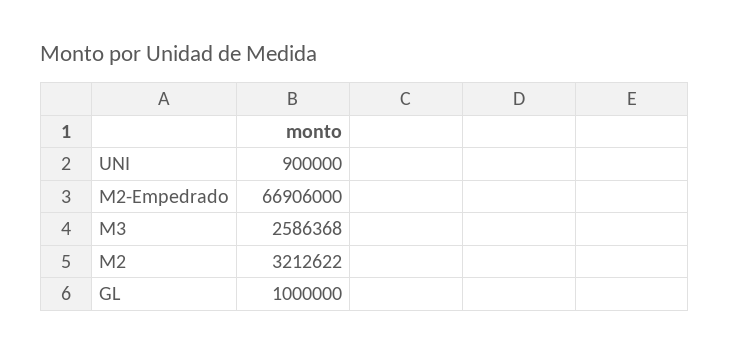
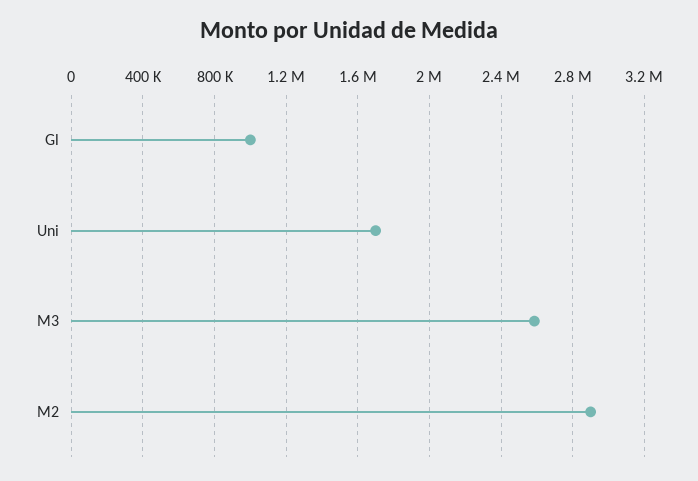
UNI: 900000 -> 1700000
M2-Empedrado: 66906000 -> none
M2: 3212622 -> 2900000

